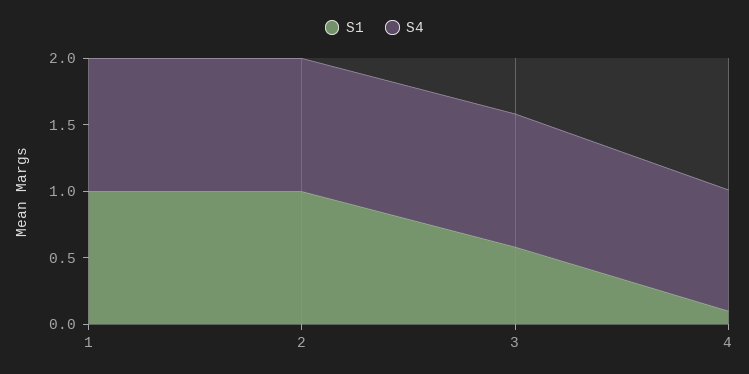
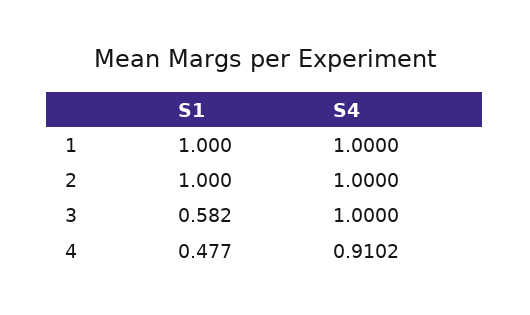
S1, 4: 0.1 -> 0.477

